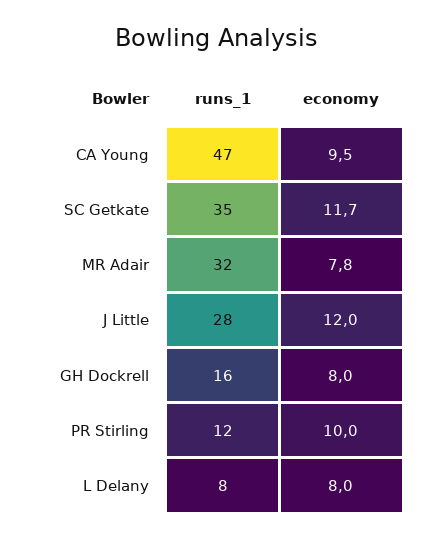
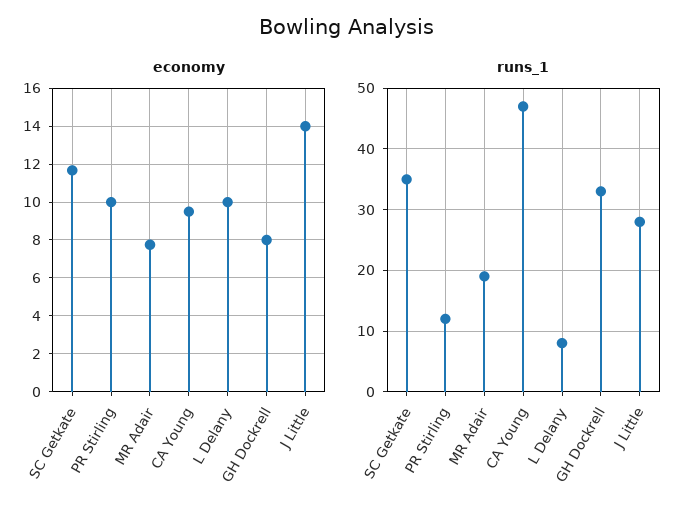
runs_1, MR Adair: 32 -> 19
economy, J Little: 12 -> 14
runs_1, GH Dockrell: 16 -> 33
economy, L Delany: 8 -> 10

